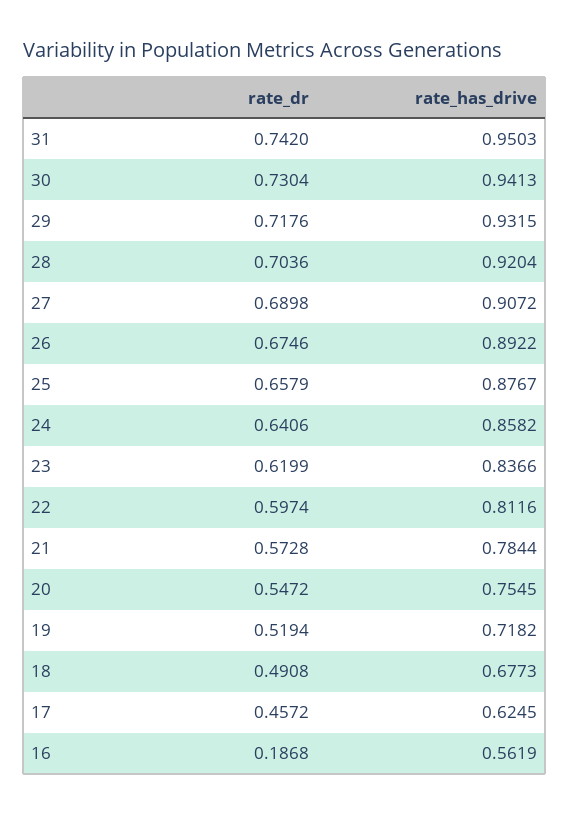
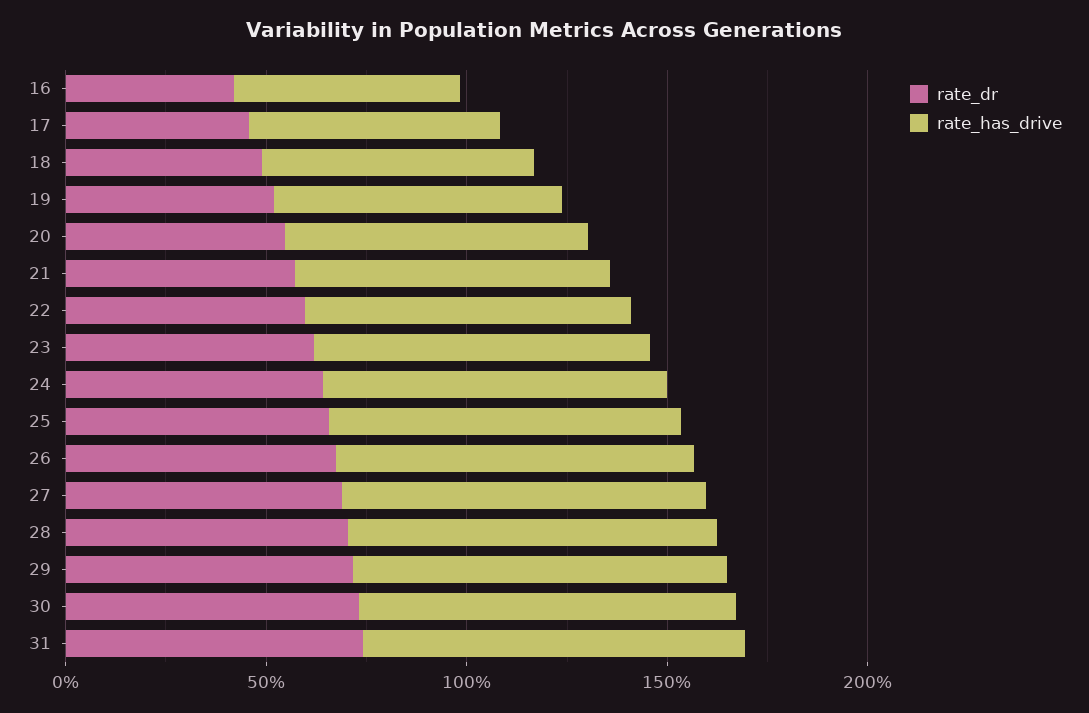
rate_dr, 16: 0.1868 -> 0.4

